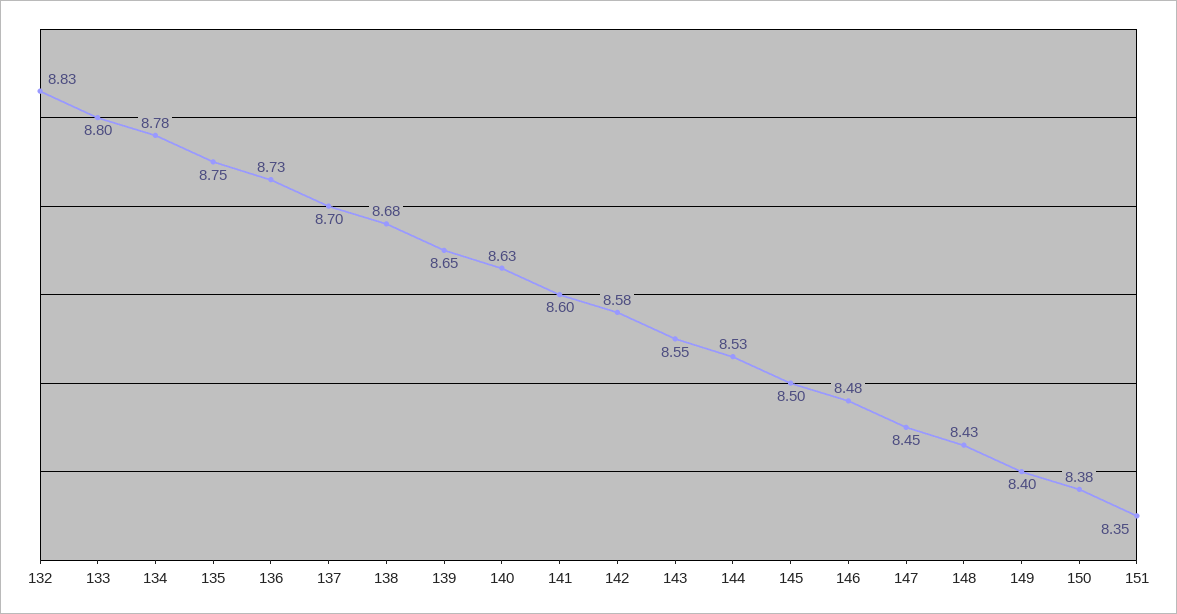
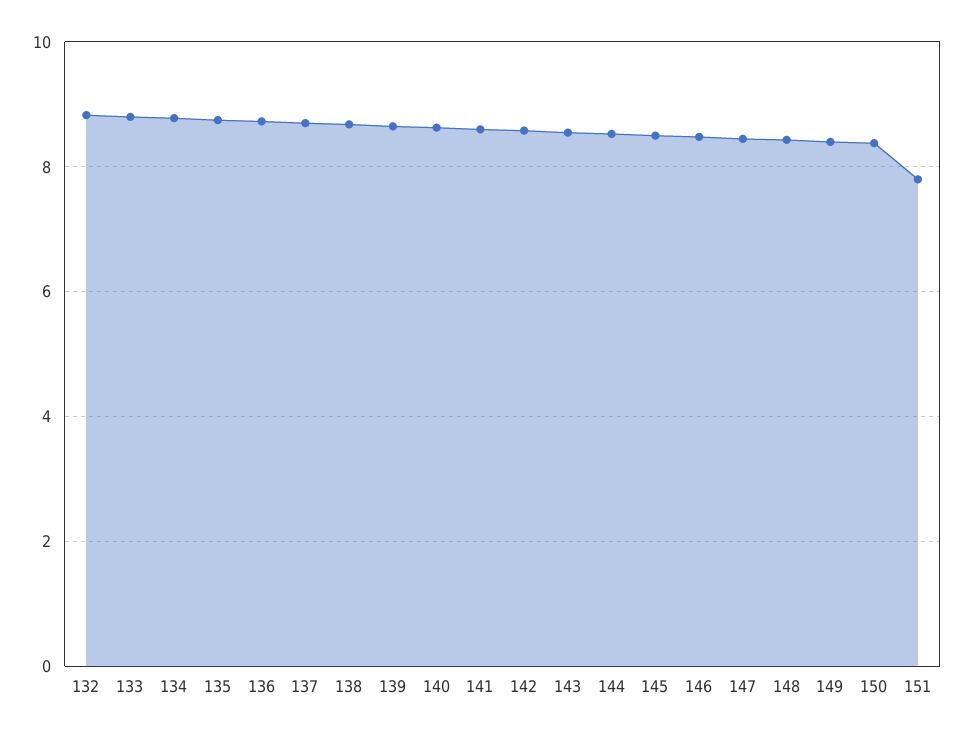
151: 8.35 -> 7.8

